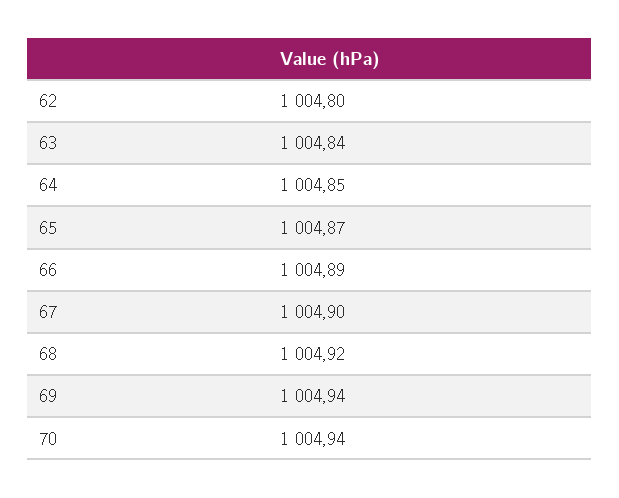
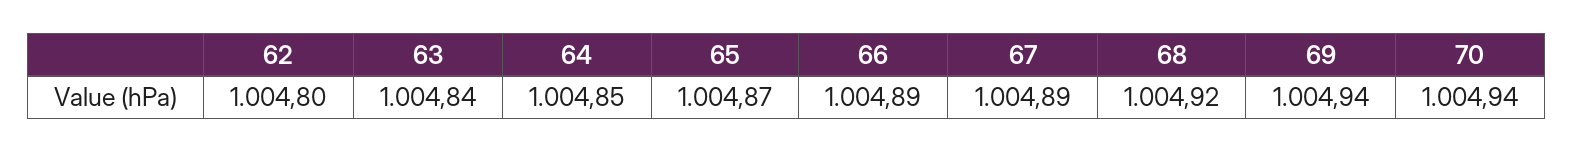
67: 1004.9 -> 1004.89

